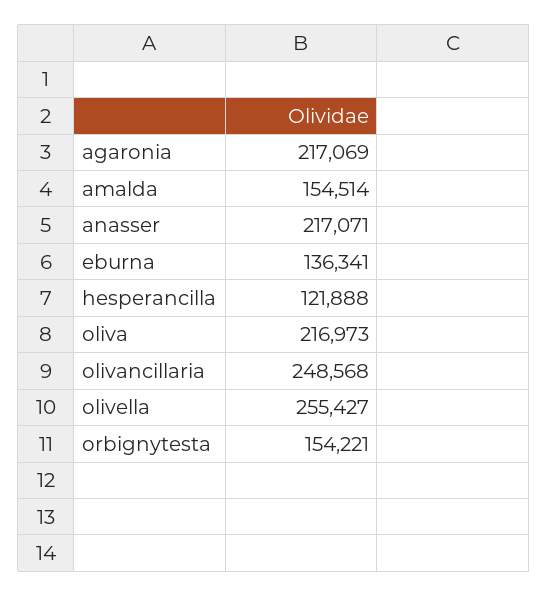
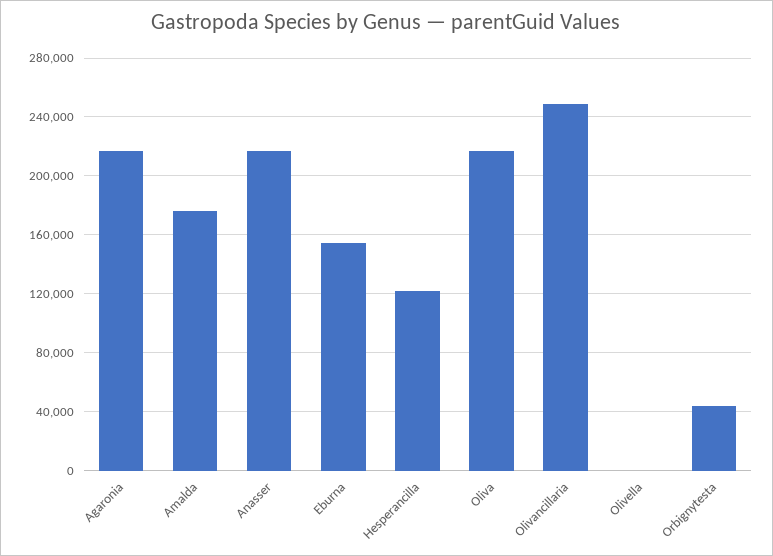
amalda: 154514 -> 175000
eburna: 136341 -> 155000
olivella: 255427 -> 0
orbignytesta: 154221 -> 45000

